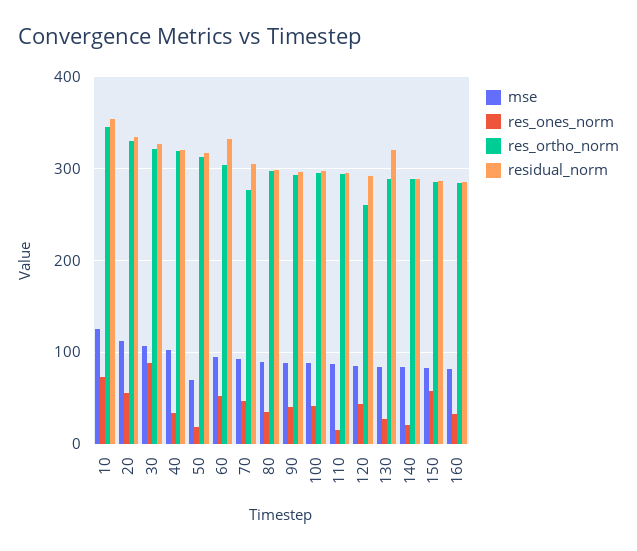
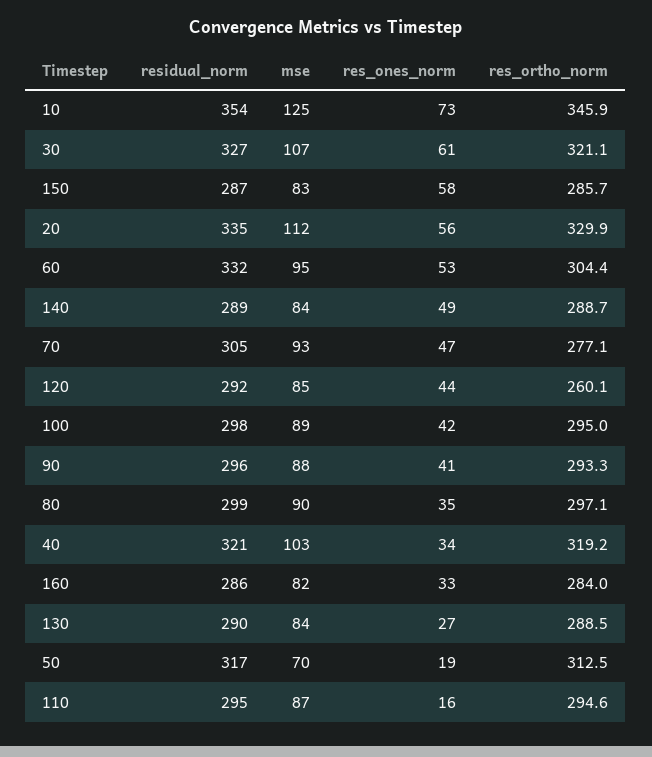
res_ones_norm, 30: 90 -> 61
residual_norm, 130: 320 -> 290
res_ones_norm, 140: 20 -> 49

